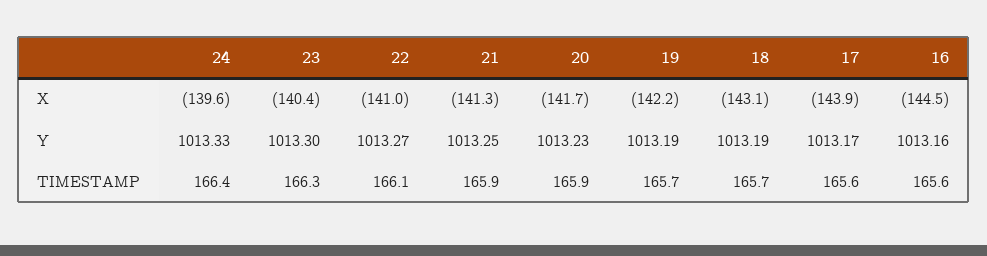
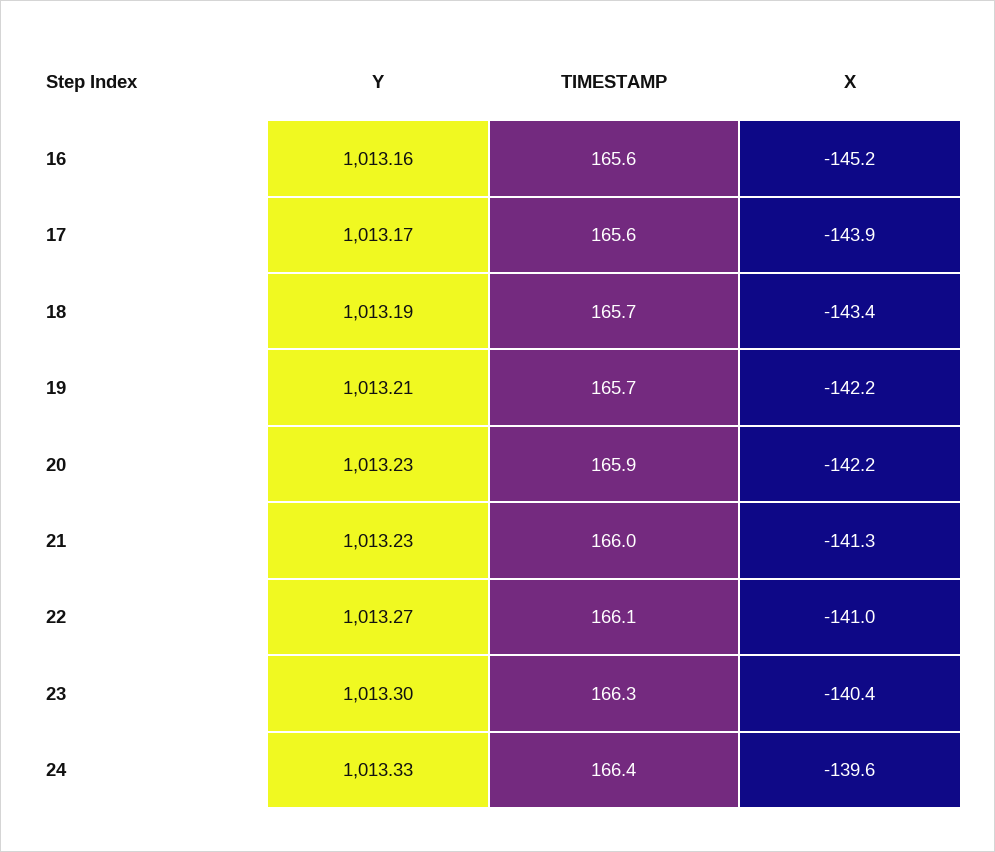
20, X: -141.7 -> -142.2
18, X: -143.1 -> -143.4
16, X: -144.5 -> -145.2
21, Y: 1013.25 -> 1013.23
19, Y: 1013.19 -> 1013.21
21, TIMESTAMP: 165.9 -> 166

